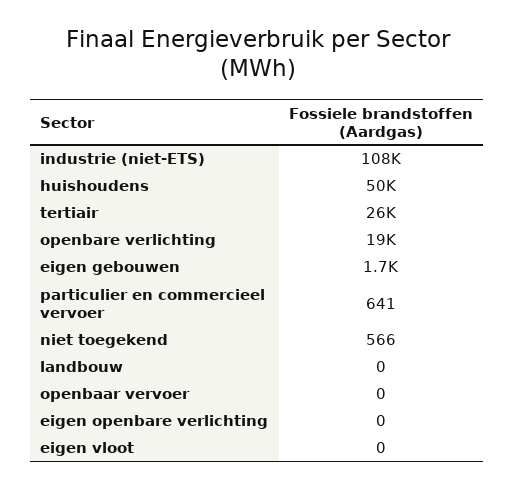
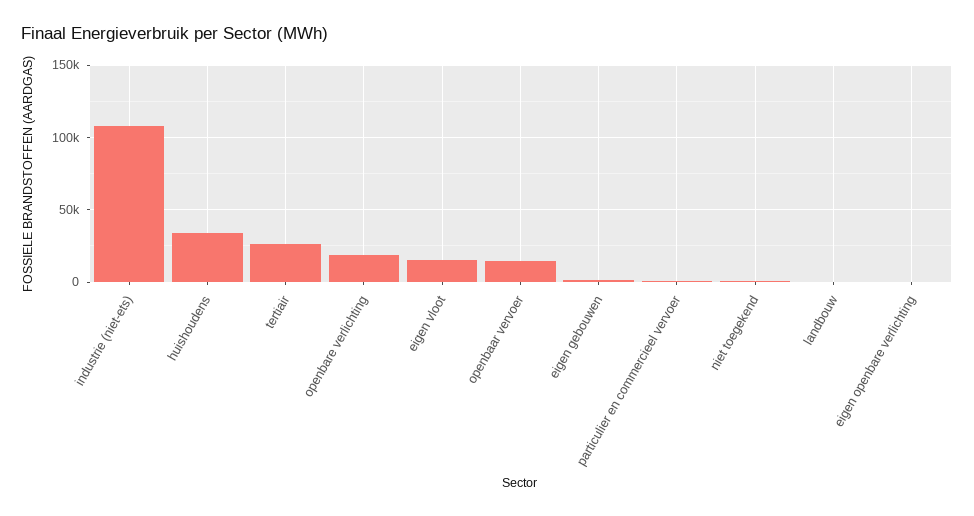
huishoudens: 50000 -> 35000
openbaar vervoer: 0 -> 15000
eigen vloot: 0 -> 15000

